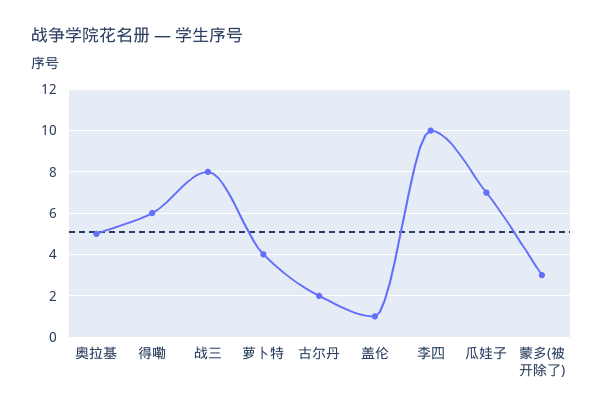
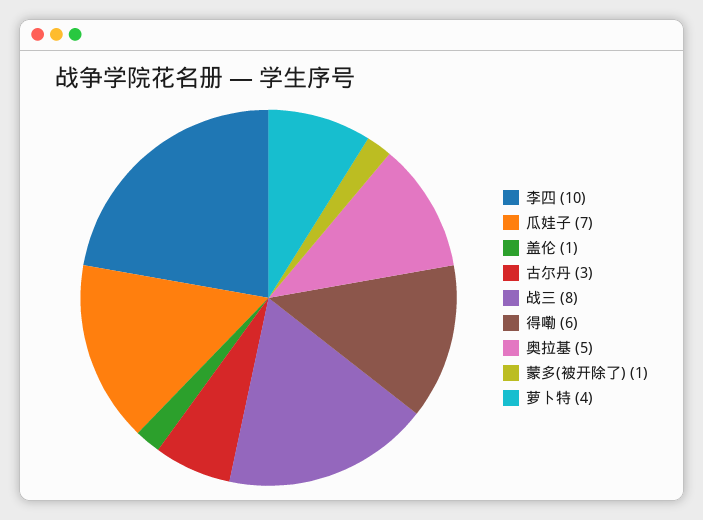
古尔丹: 2 -> 3
蒙多(被开除了): 3 -> 1

